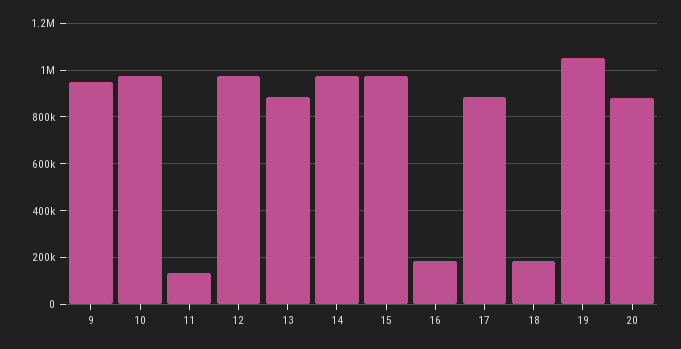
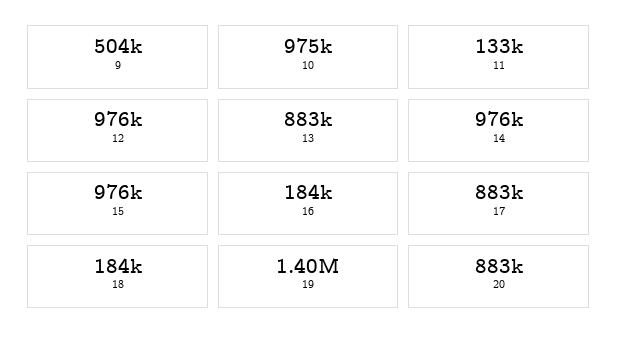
9: 950000 -> 504000
19: 1050000 -> 1400000

